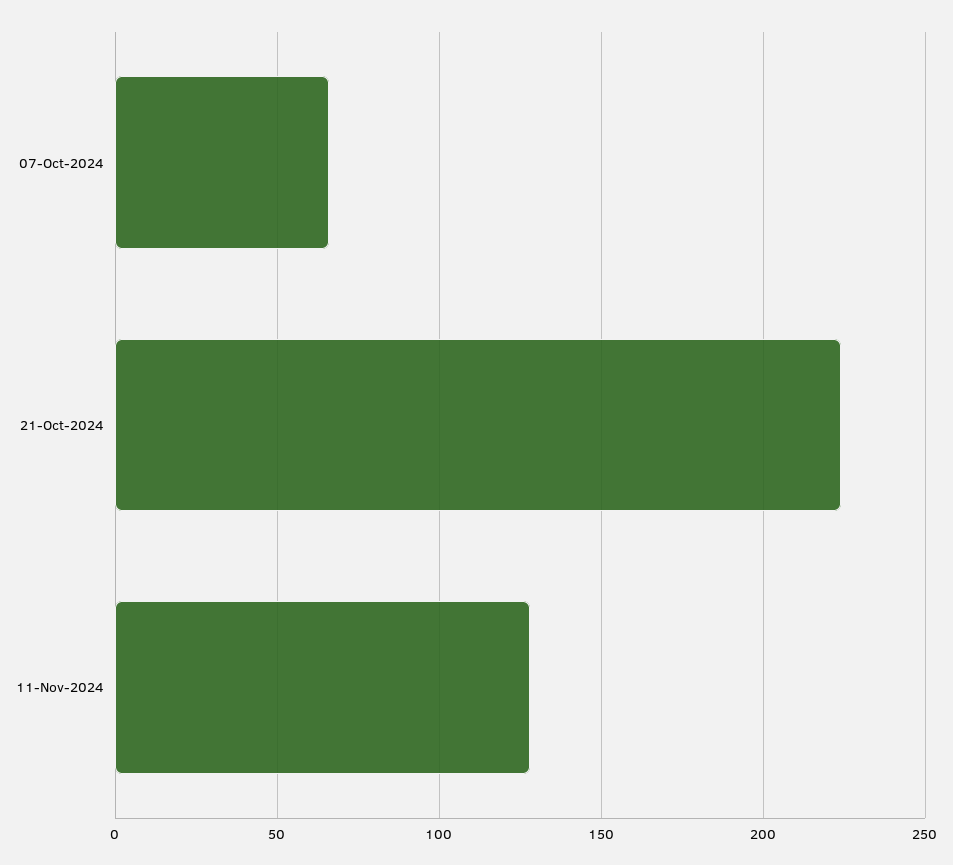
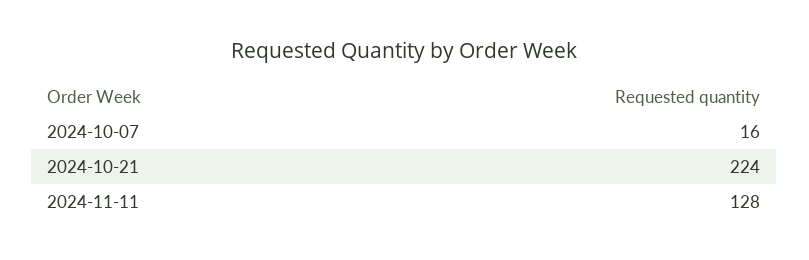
07-Oct-2024: 65 -> 16

